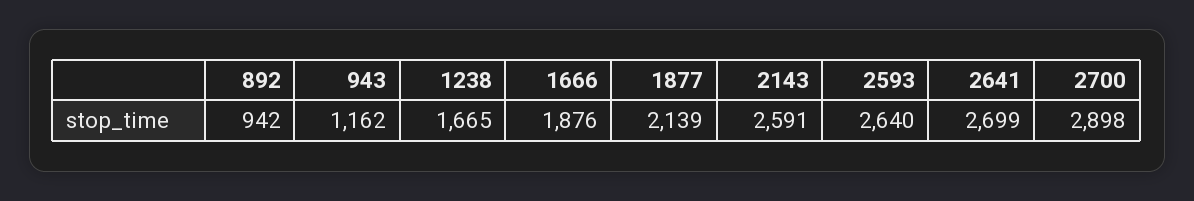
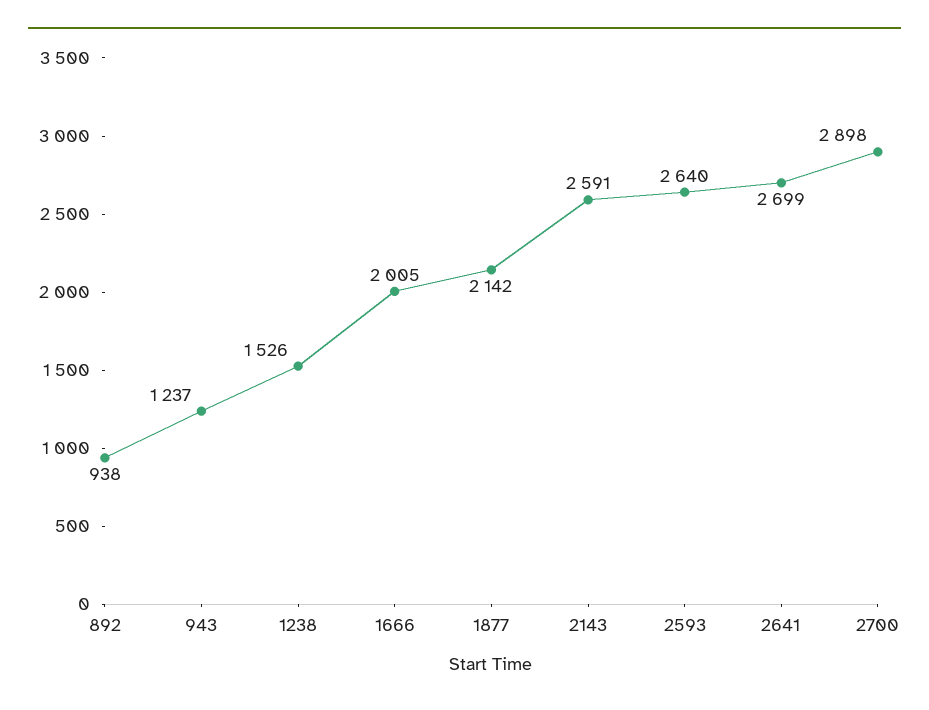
892: 942 -> 938
943: 1162 -> 1237
1238: 1665 -> 1526
1666: 1876 -> 2005
1877: 2139 -> 2142

